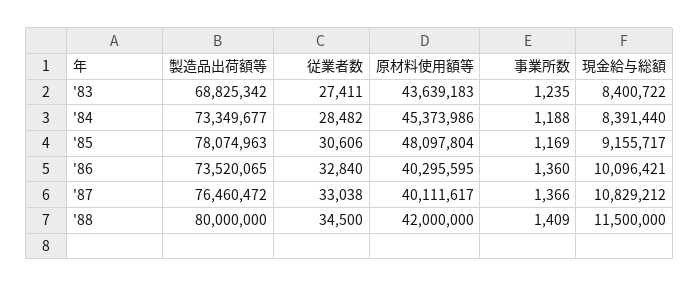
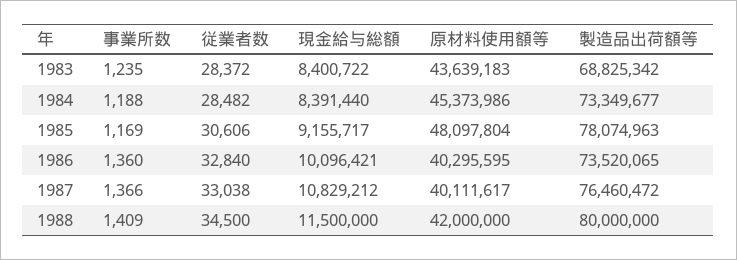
従業者数, '83: 27411 -> 28372

